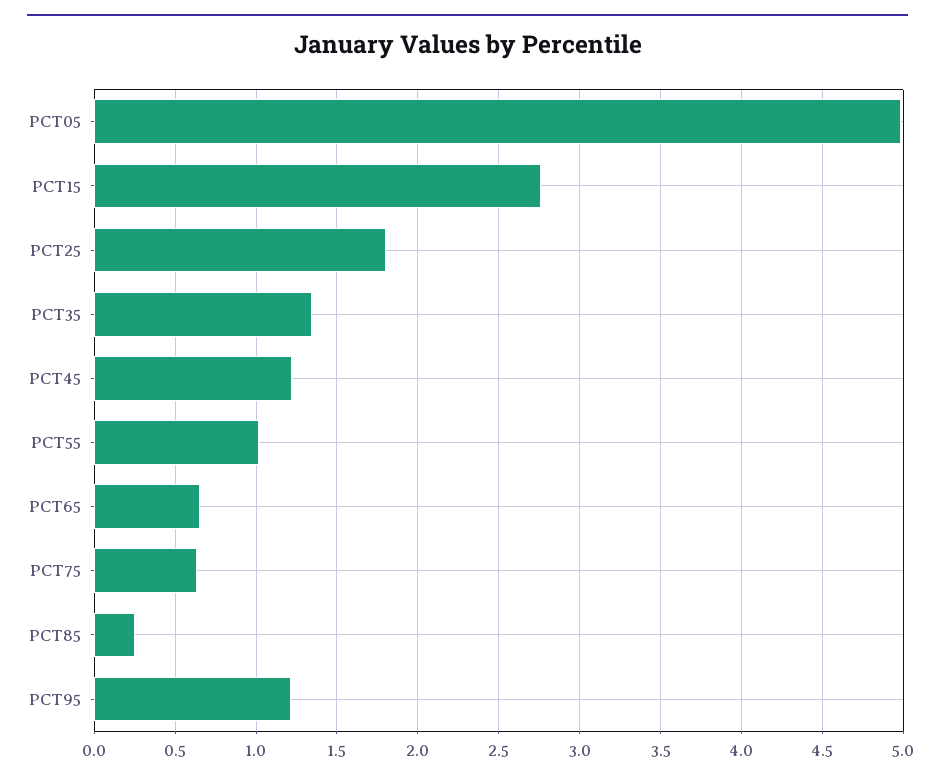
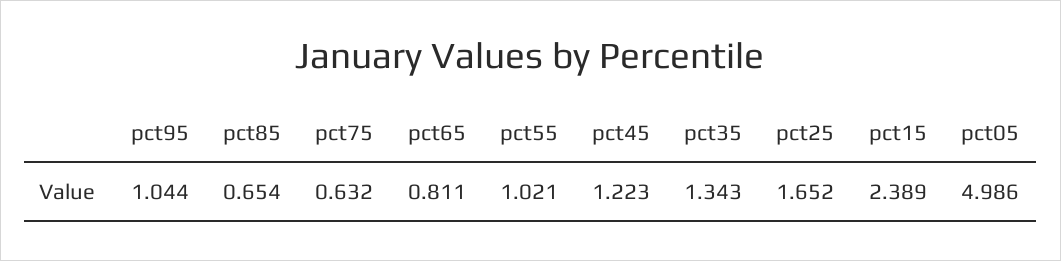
PCT15: 2.75 -> 2.389
PCT25: 1.8 -> 1.652
PCT65: 0.65 -> 0.811
PCT85: 0.25 -> 0.654
PCT95: 1.2 -> 1.044

